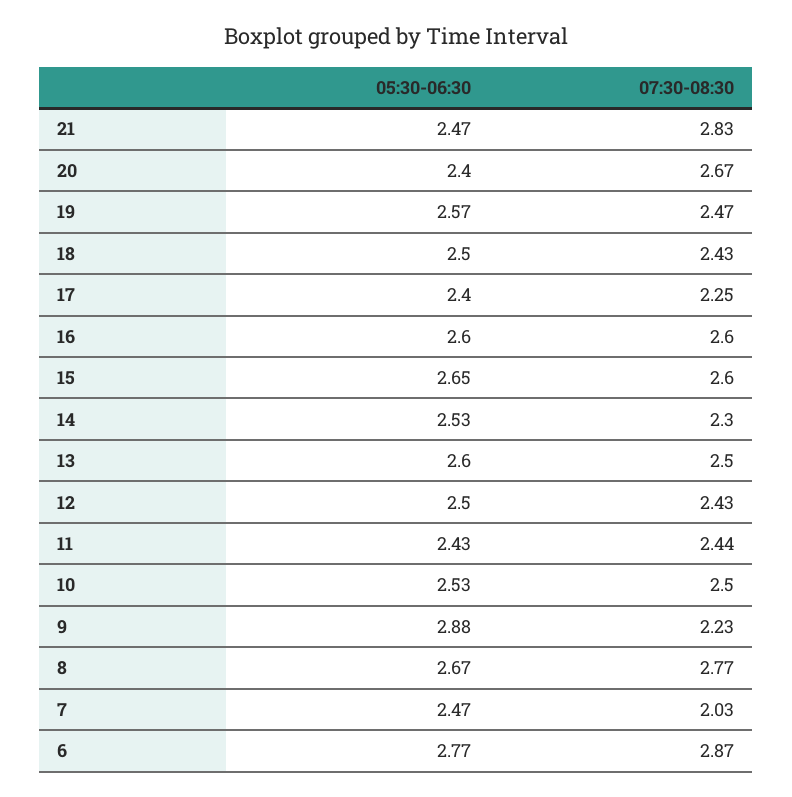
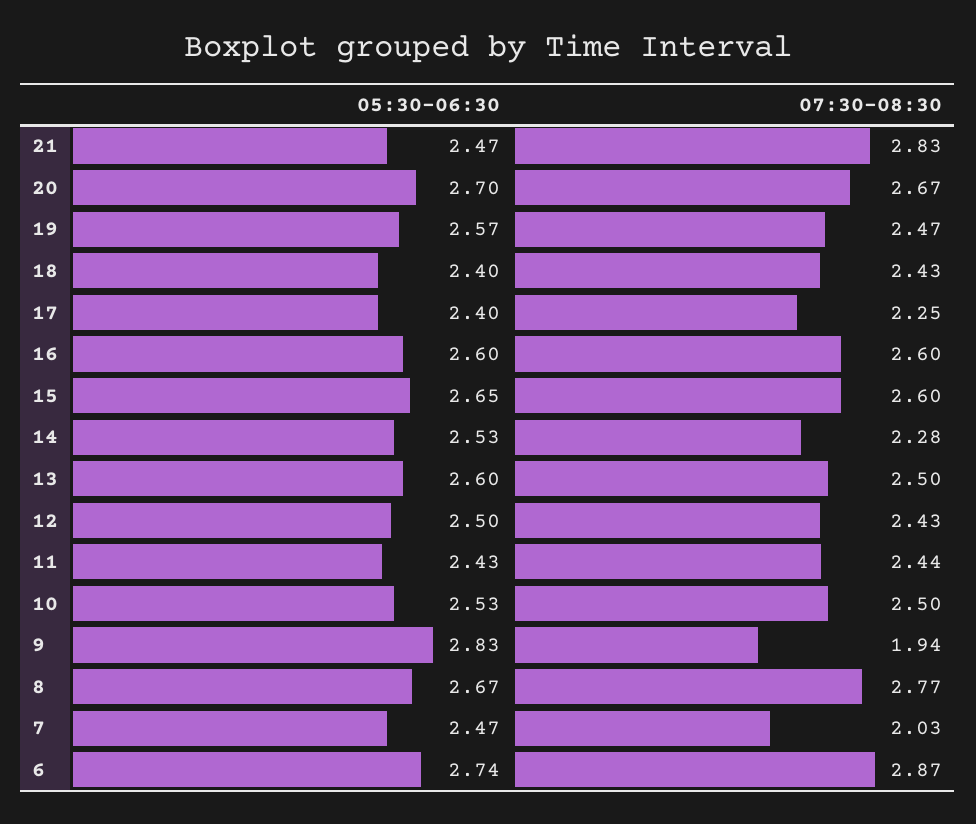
05:30-06:30, 20: 2.4 -> 2.7
05:30-06:30, 18: 2.5 -> 2.4
07:30-08:30, 14: 2.3 -> 2.28
05:30-06:30, 9: 2.88 -> 2.83
07:30-08:30, 9: 2.23 -> 1.94
05:30-06:30, 6: 2.77 -> 2.74

